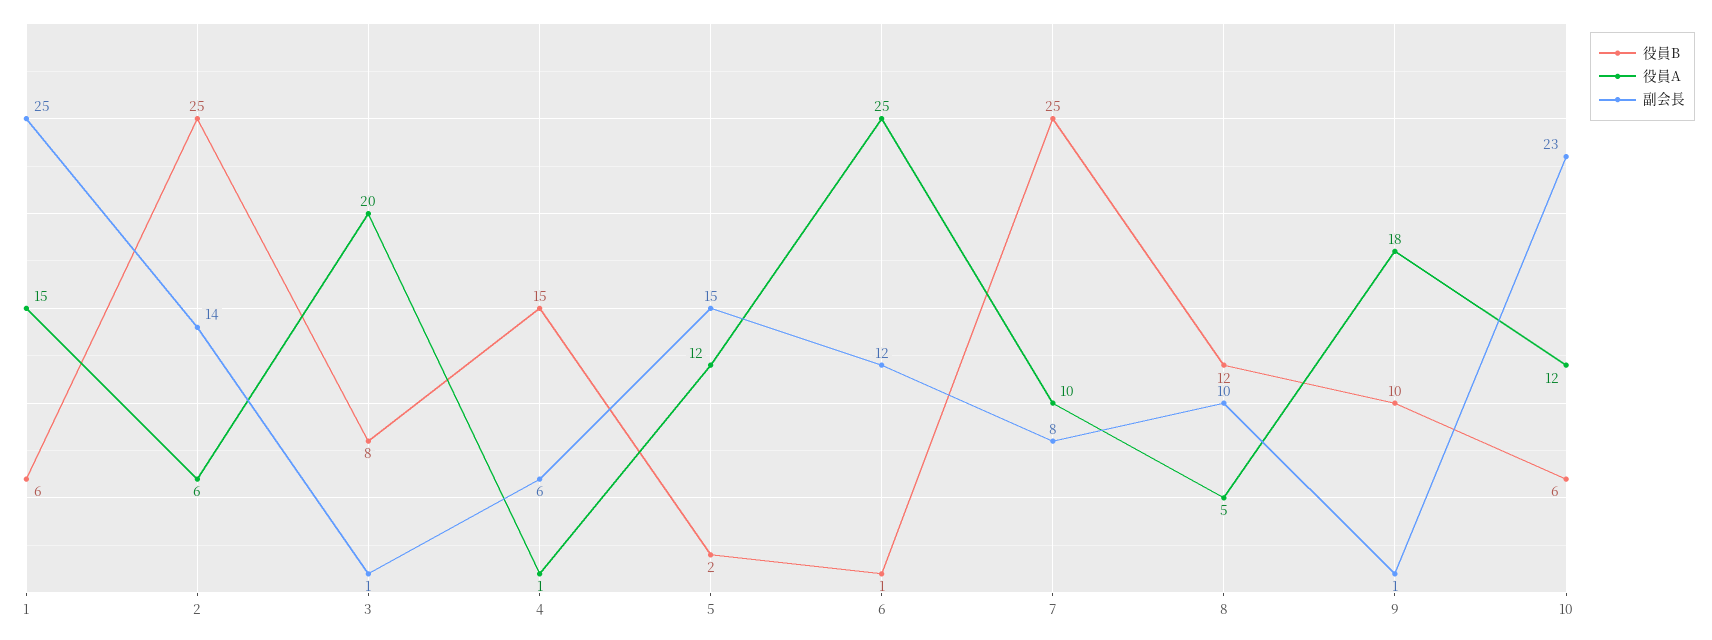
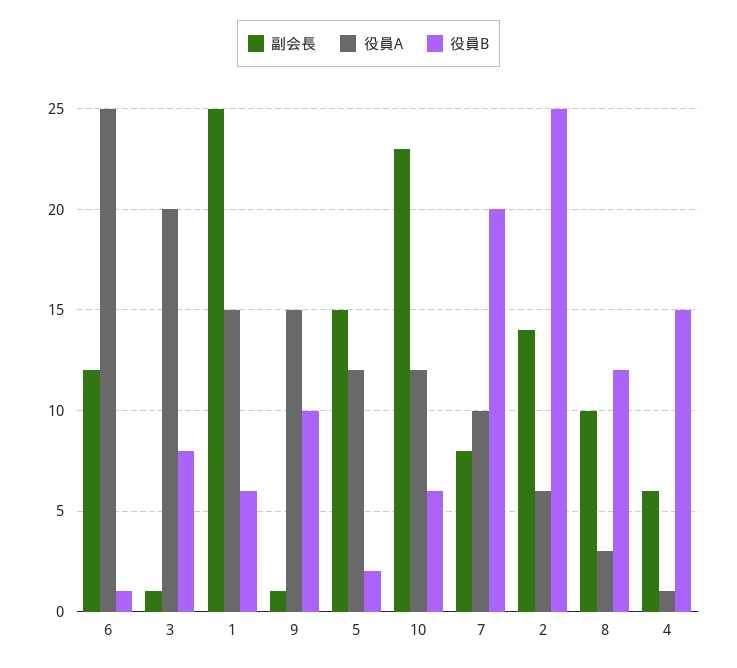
役員B, 7: 25 -> 20
役員A, 8: 5 -> 3
役員A, 9: 18 -> 15

